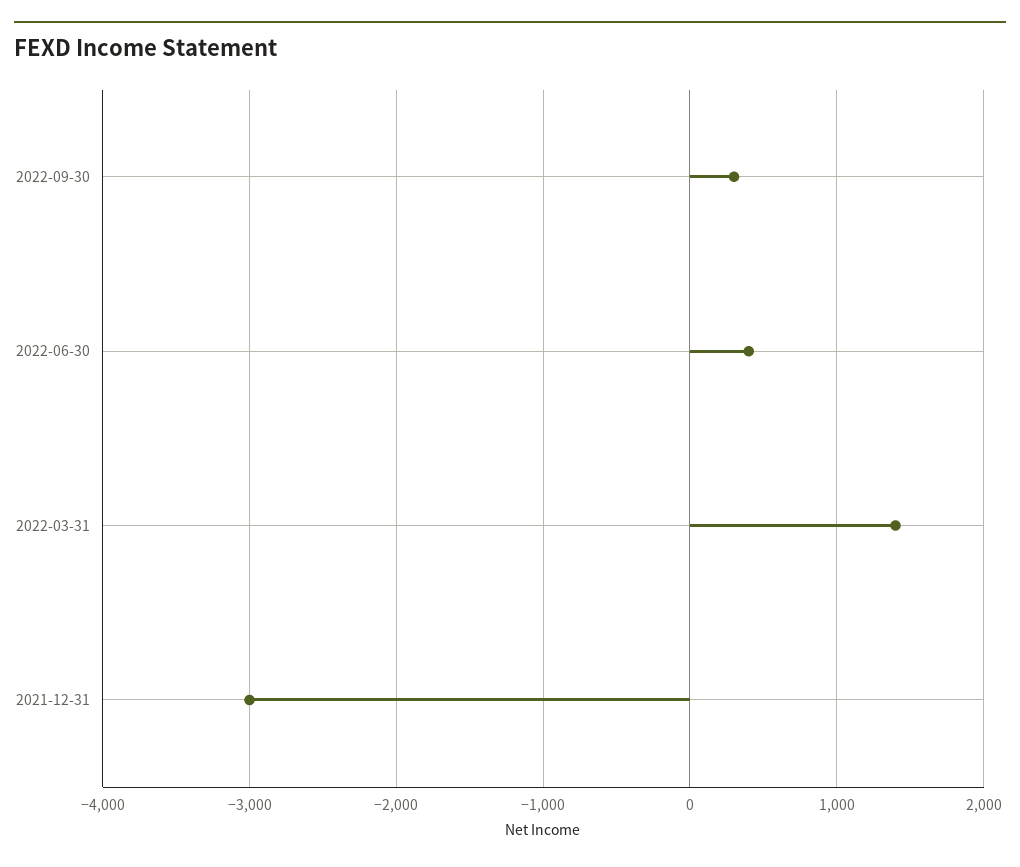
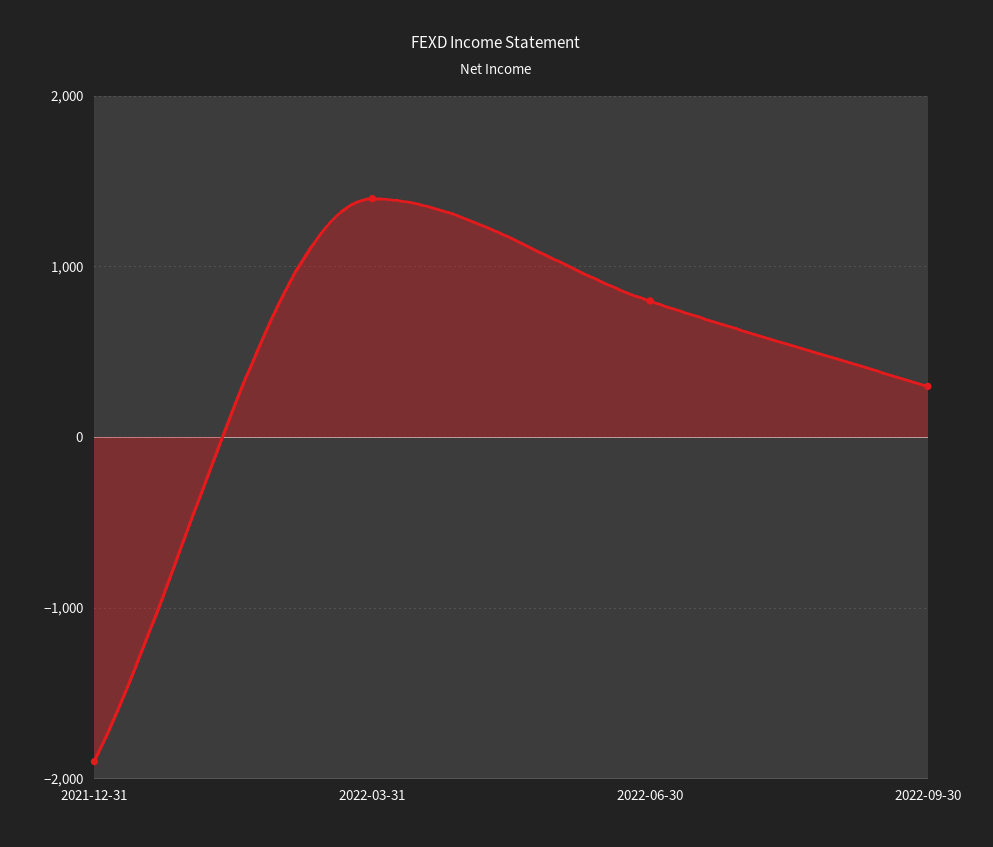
2022-06-30: 400 -> 800
2021-12-31: -3000 -> -1900

